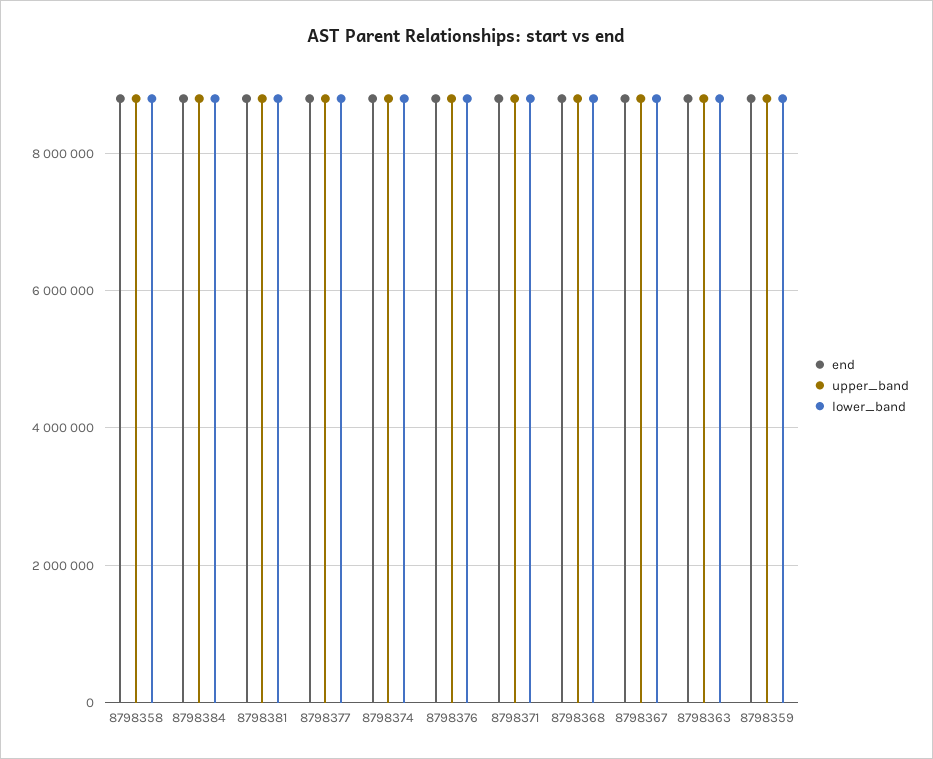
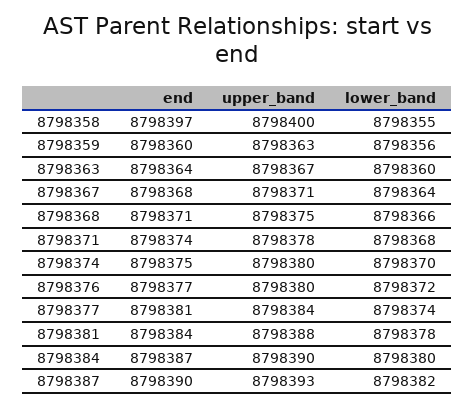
end, 8798387: none -> 8798390
upper_band, 8798387: none -> 8798393
lower_band, 8798387: none -> 8798382

